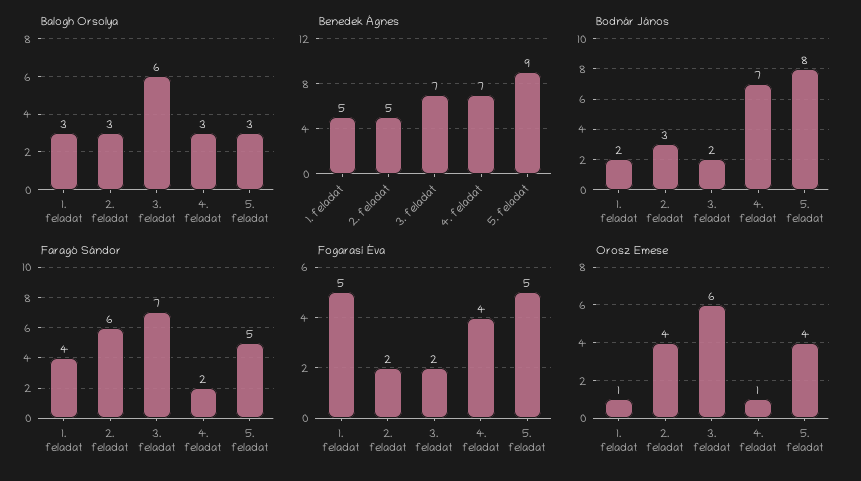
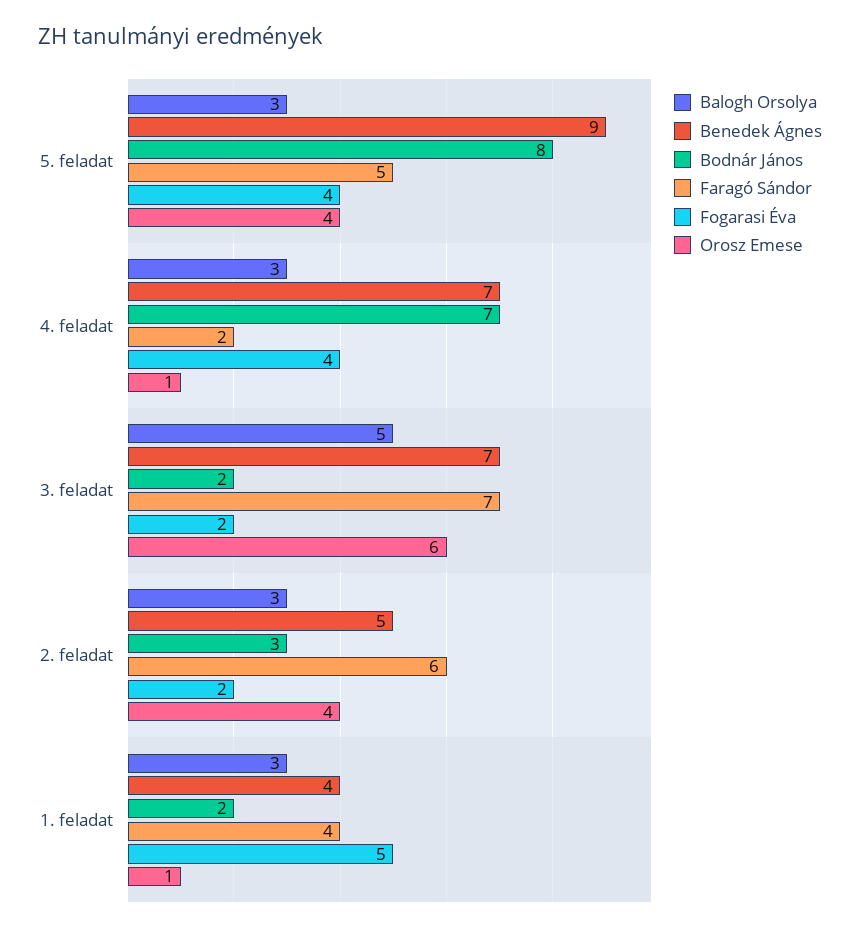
Balogh Orsolya, 3. feladat: 6 -> 5
Benedek Ágnes, 1. feladat: 5 -> 4
Fogarasi Éva, 5. feladat: 5 -> 4

